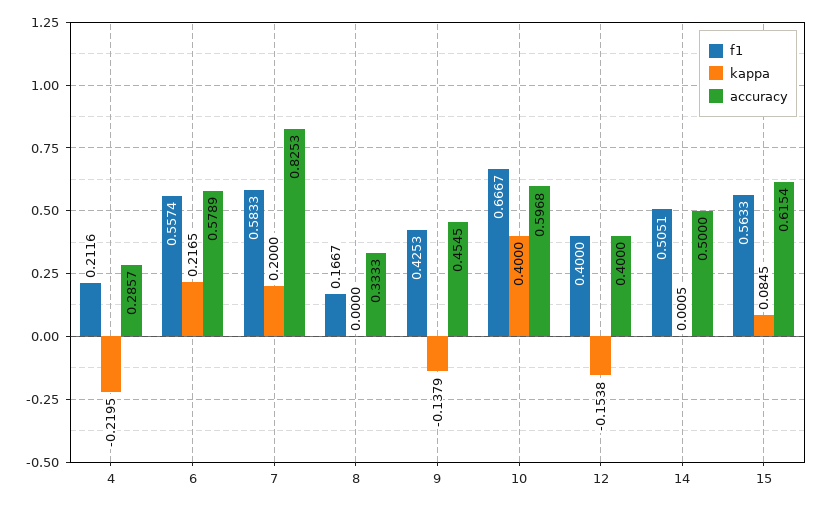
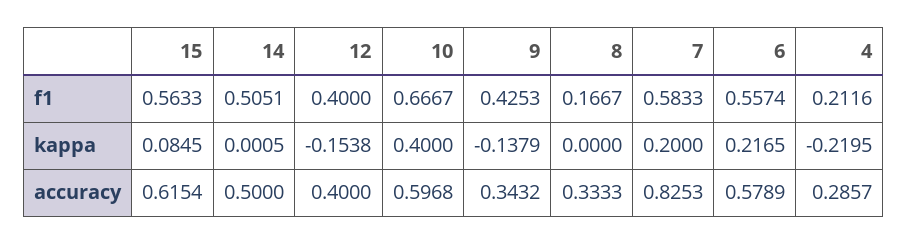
accuracy, 9: 0.4545 -> 0.3432

